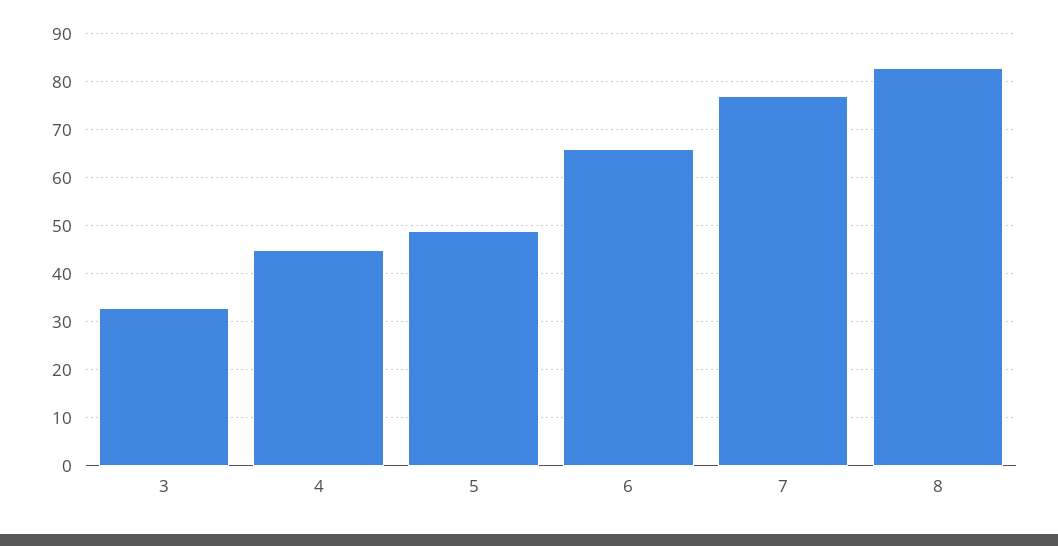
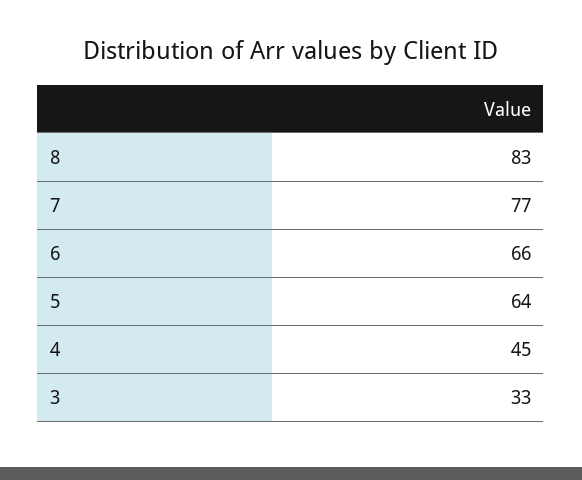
5: 50 -> 64

